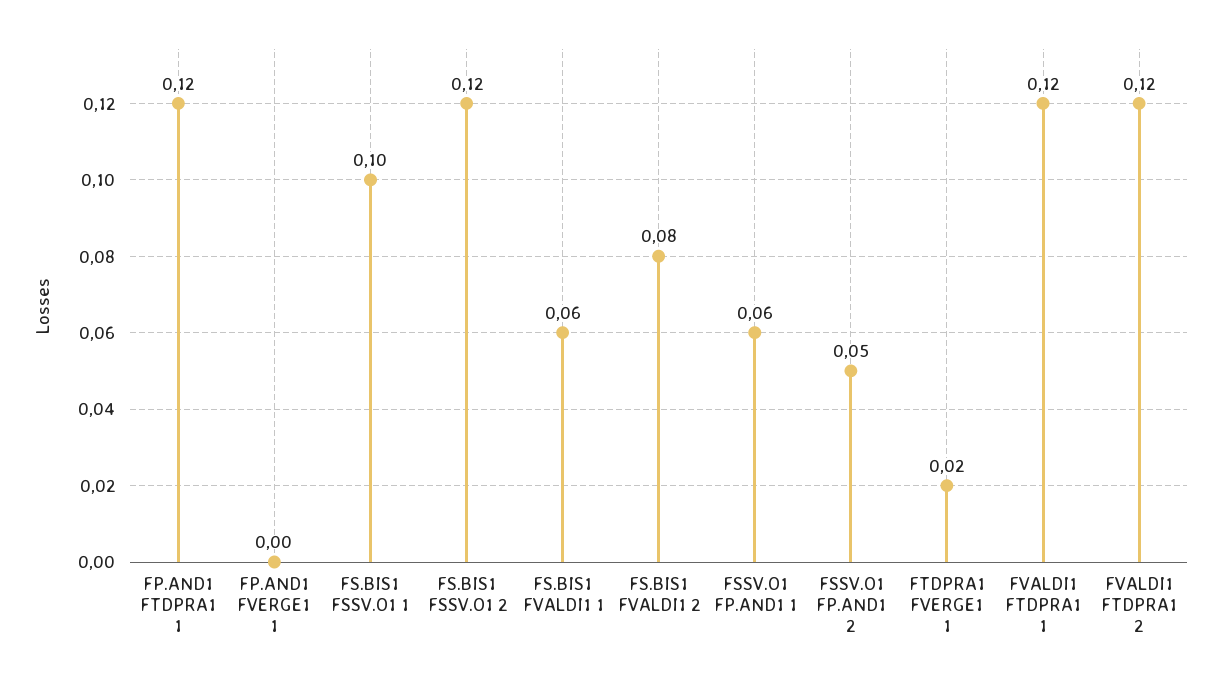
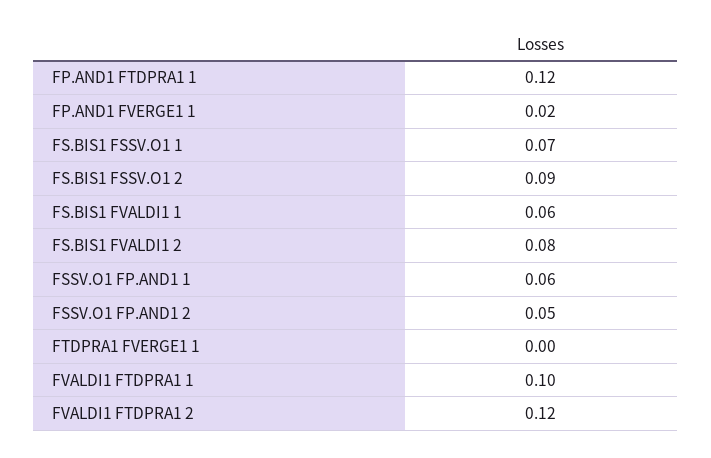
FP.AND1 FVERGE1 1: 0 -> 0.02
FS.BIS1 FSSV.O1 1: 0.1 -> 0.07
FS.BIS1 FSSV.O1 2: 0.12 -> 0.09
FTDPRA1 FVERGE1 1: 0.02 -> 0
FVALDI1 FTDPRA1 1: 0.12 -> 0.1

